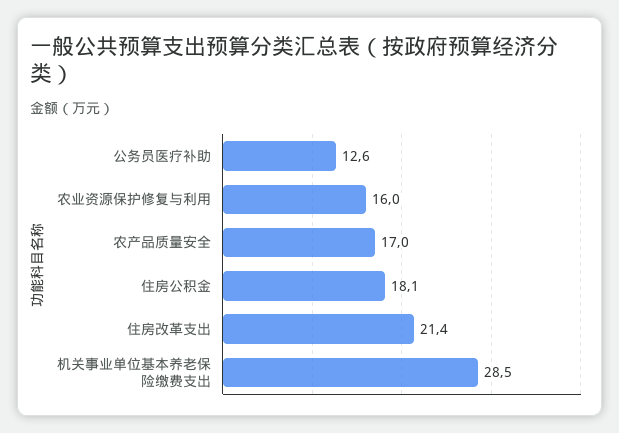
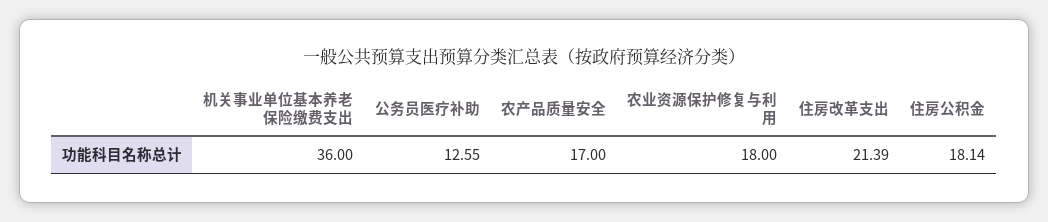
农业资源保护修复与利用: 16 -> 18
机关事业单位基本养老保险缴费支出: 28.5 -> 36

